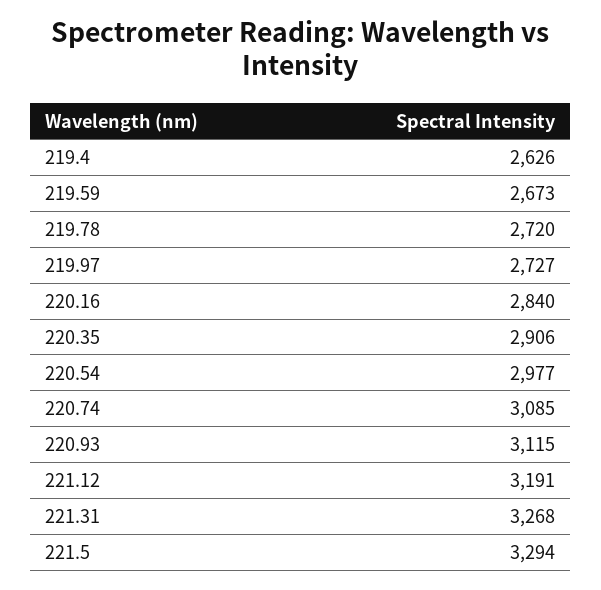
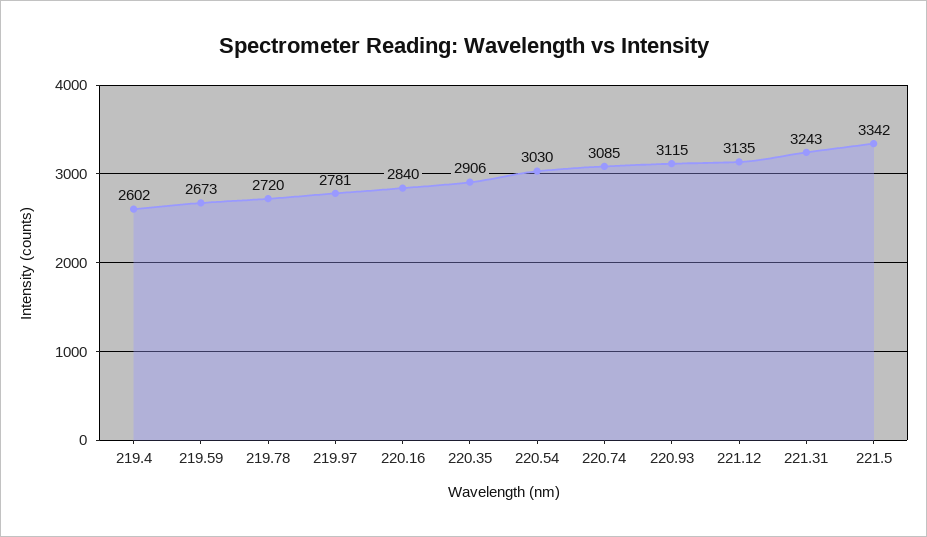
219.4: 2626 -> 2602
219.97: 2727 -> 2781
220.54: 2977 -> 3030
221.12: 3191 -> 3135
221.31: 3268 -> 3243
221.5: 3294 -> 3342

